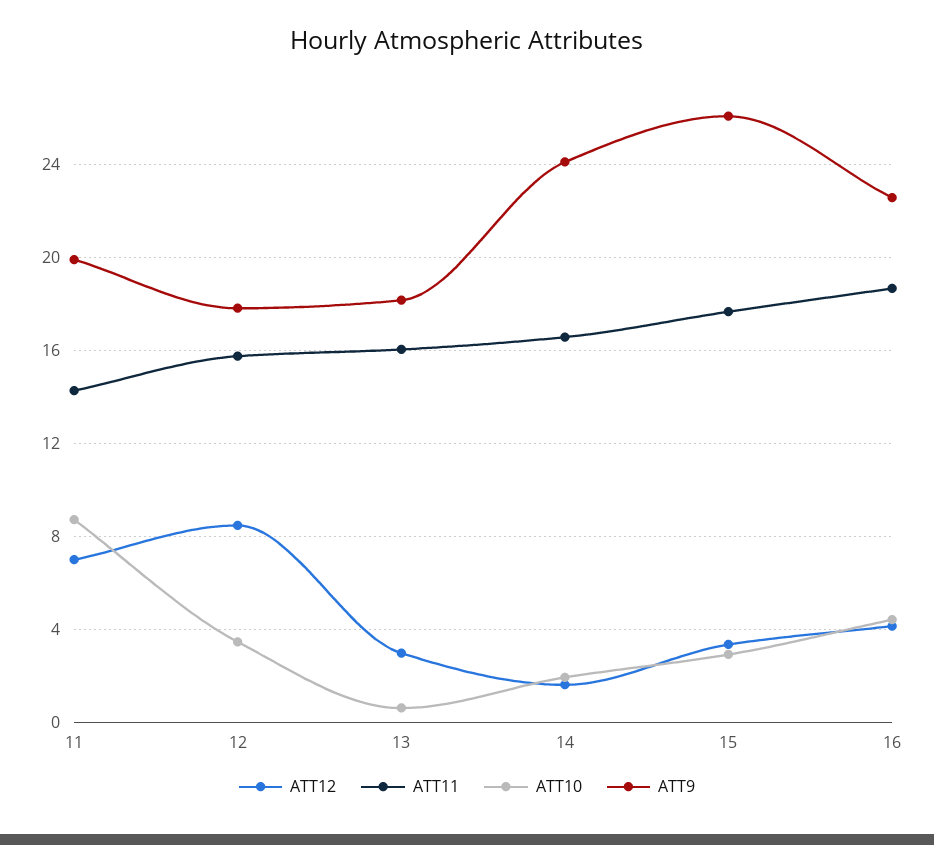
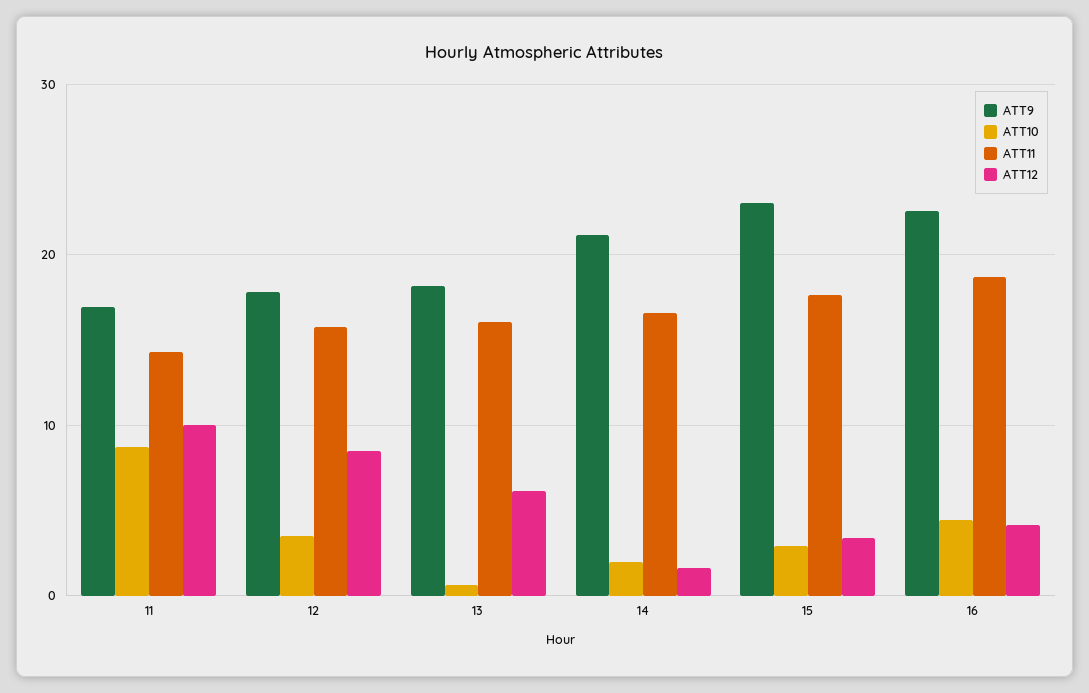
ATT12, 11: 7 -> 10
ATT9, 11: 20 -> 17
ATT12, 13: 3 -> 6
ATT9, 14: 24 -> 21
ATT9, 15: 26 -> 23

